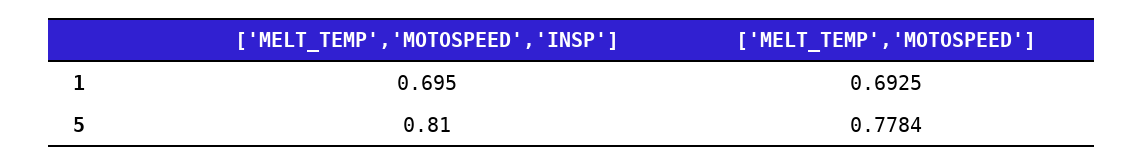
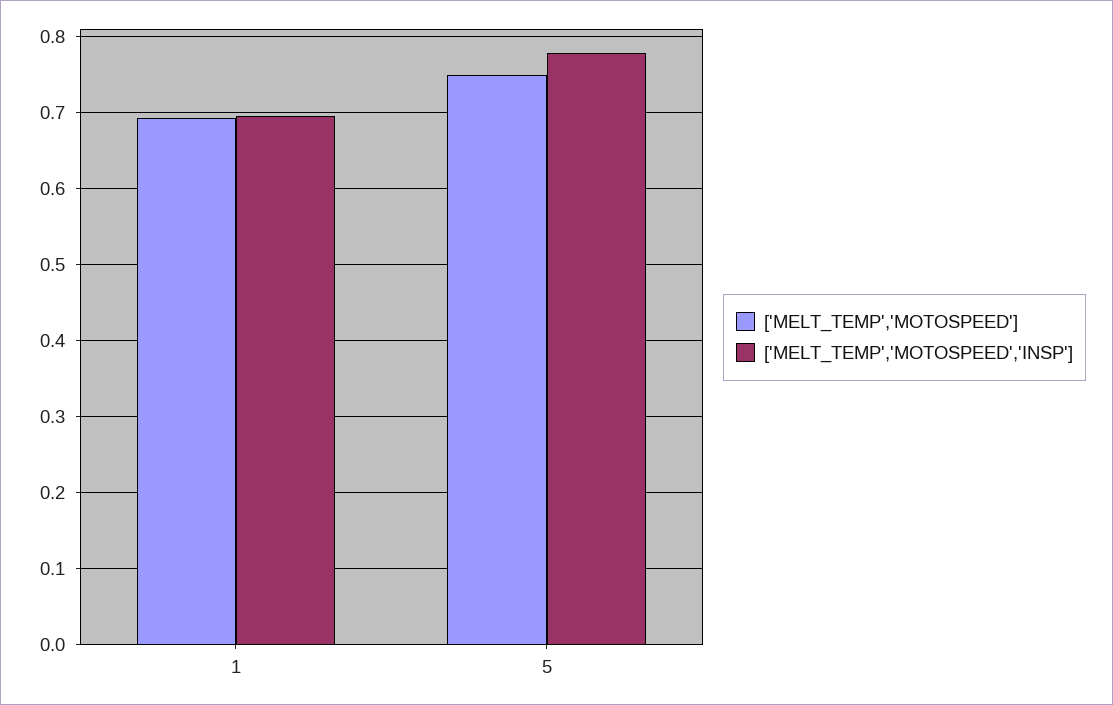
['MELT_TEMP','MOTOSPEED','INSP'], 5: 0.81 -> 0.78
['MELT_TEMP','MOTOSPEED'], 5: 0.7784 -> 0.75

